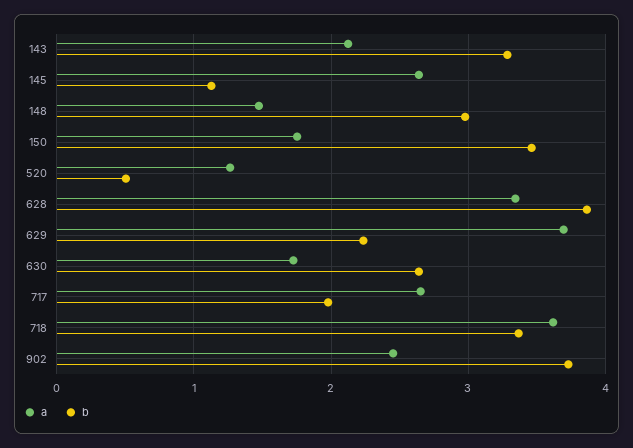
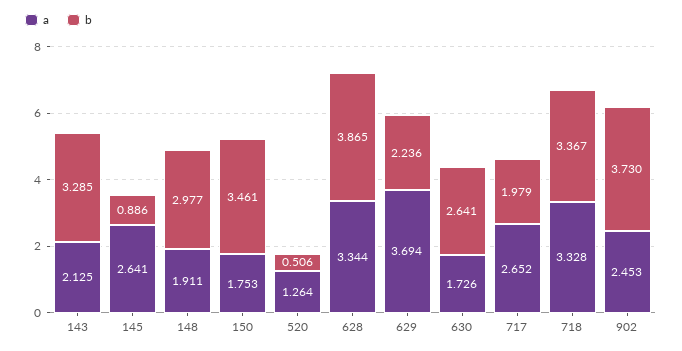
b, 145: 1.1 -> 0.886
a, 148: 1.5 -> 1.911
a, 718: 3.6 -> 3.328

